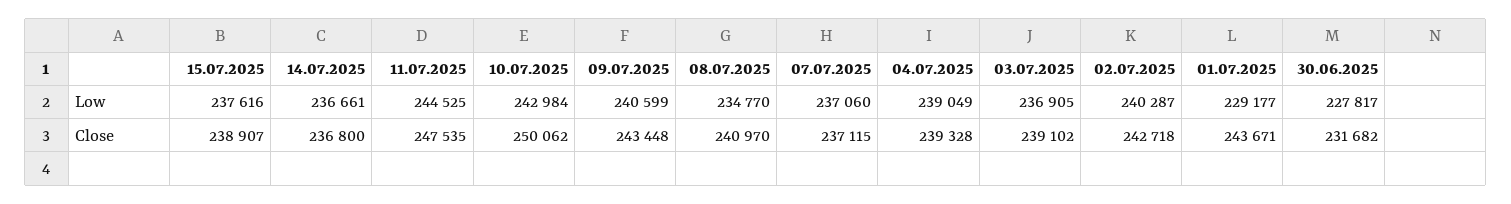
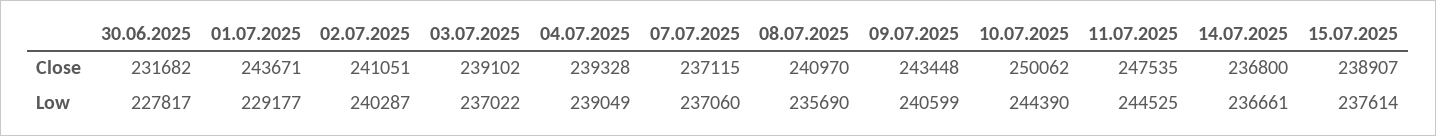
15.07.2025, Low: 237616 -> 237614
10.07.2025, Low: 242984 -> 244390
08.07.2025, Low: 234770 -> 235690
03.07.2025, Low: 236905 -> 237022
02.07.2025, Close: 242718 -> 241051

